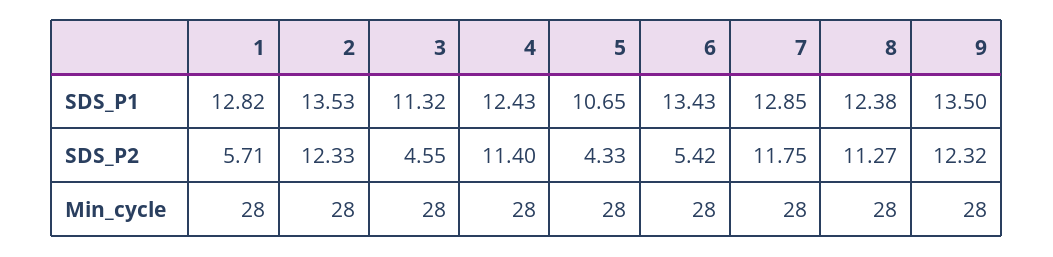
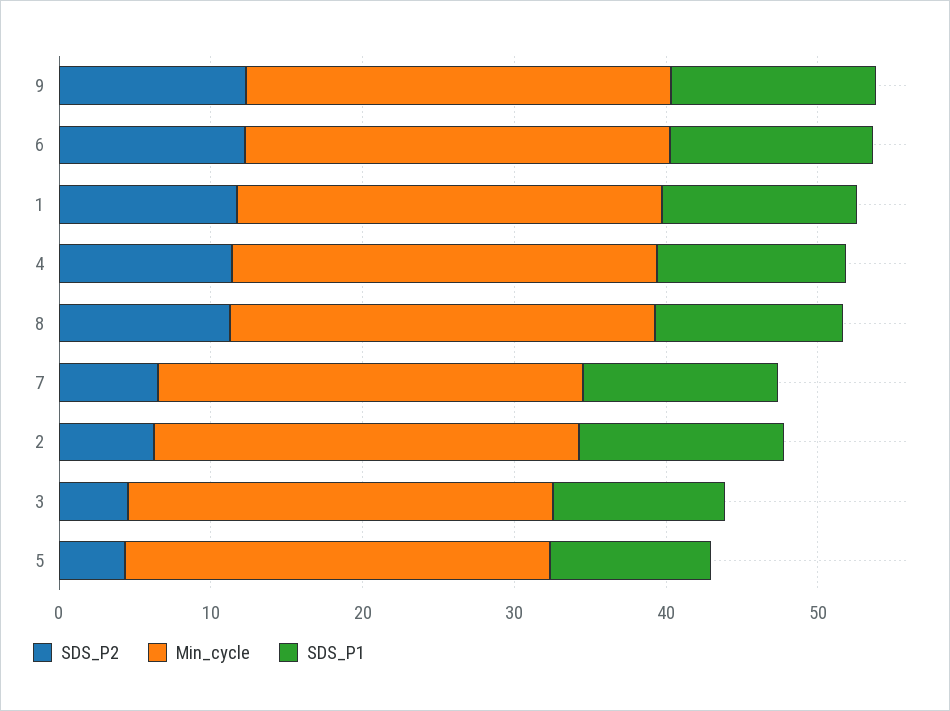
SDS_P2, 1: 5.71 -> 12
SDS_P2, 2: 12.33 -> 6
SDS_P2, 6: 5.42 -> 12
SDS_P2, 7: 11.75 -> 6

